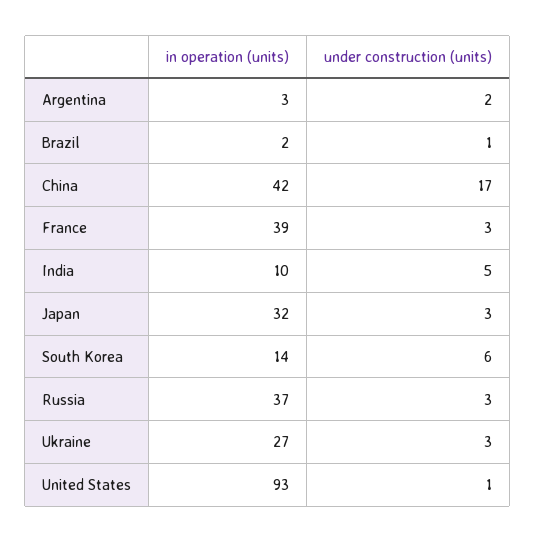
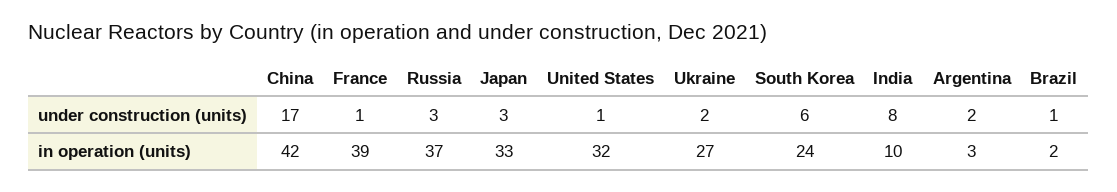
under construction (units), France: 3 -> 1
under construction (units), India: 5 -> 8
in operation (units), Japan: 32 -> 33
in operation (units), South Korea: 14 -> 24
under construction (units), Ukraine: 3 -> 2
in operation (units), United States: 93 -> 32

